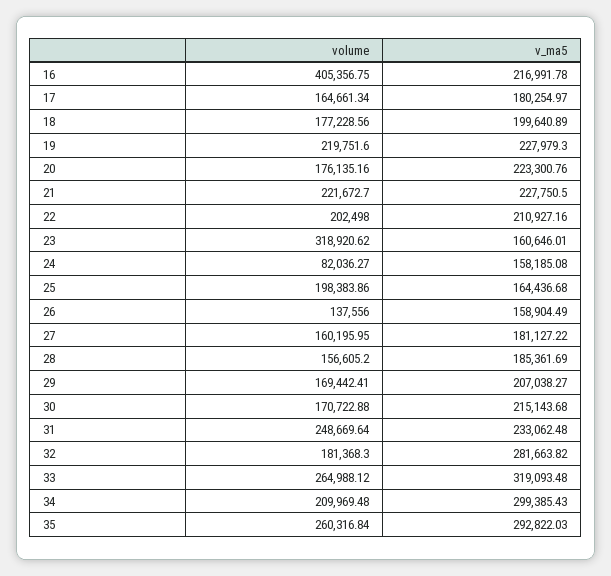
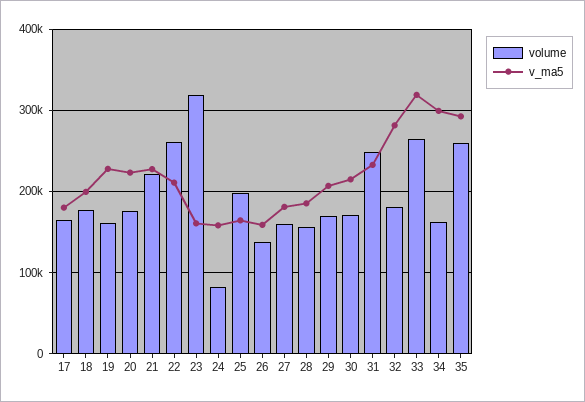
volume, 16: 405356.75 -> none
v_ma5, 16: 216991.78 -> none
volume, 19: 219751.6 -> 160000
volume, 22: 202498 -> 260000
volume, 34: 209969.48 -> 160000

